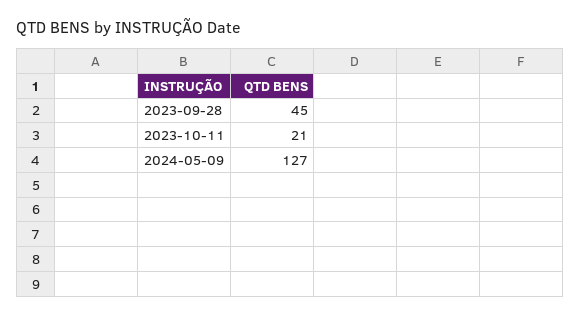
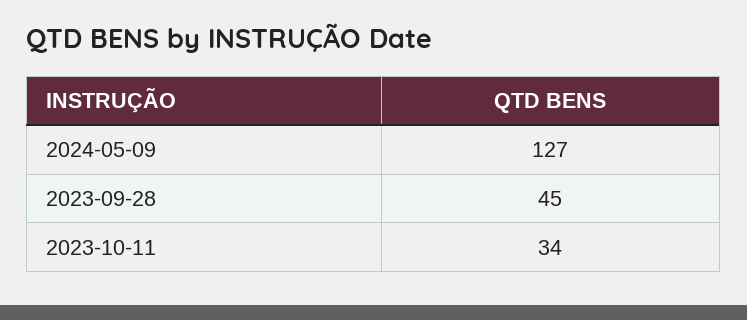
2023-10-11: 21 -> 34

